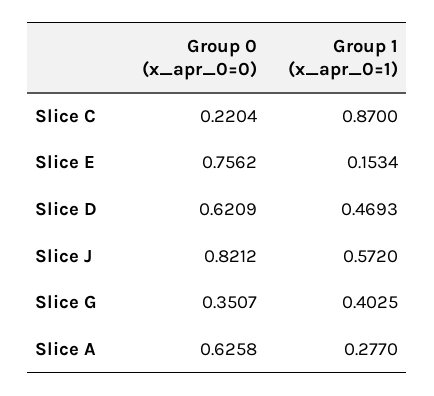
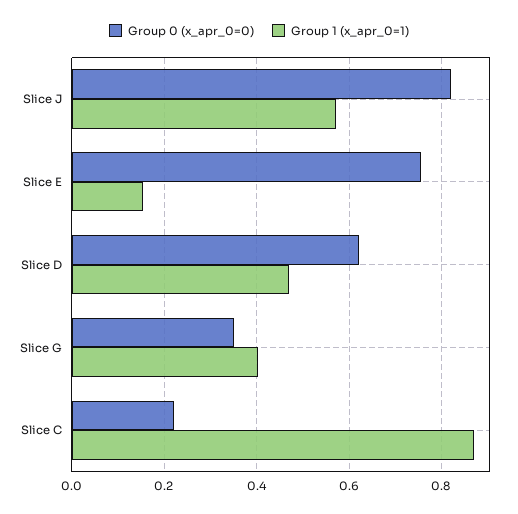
Group 0 (x_apr_0=0), Slice A: 0.6258 -> none
Group 1 (x_apr_0=1), Slice A: 0.277 -> none

